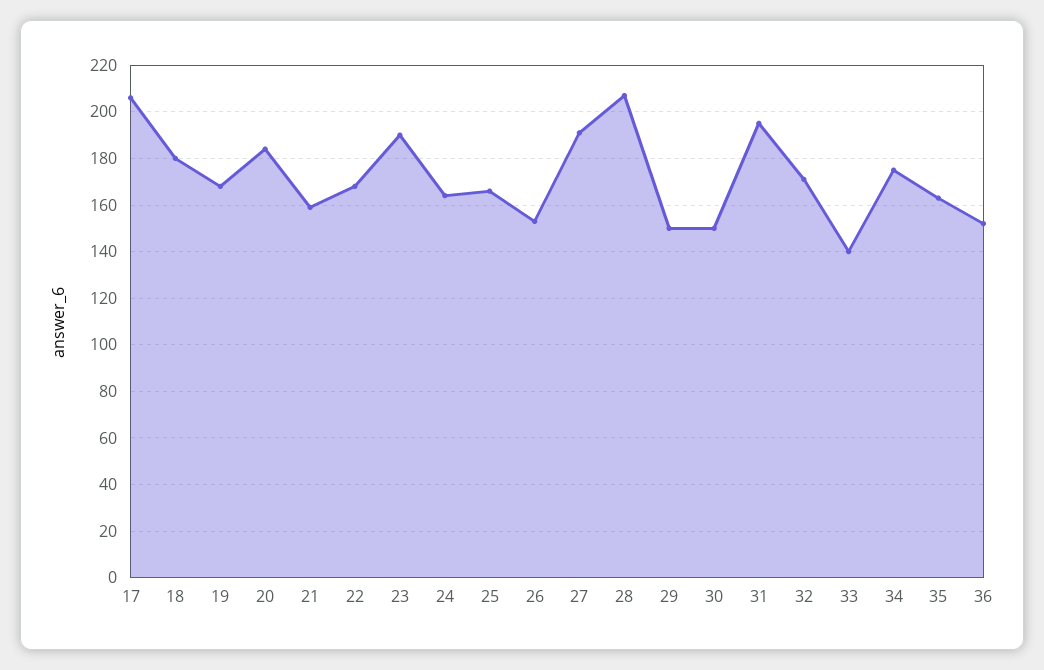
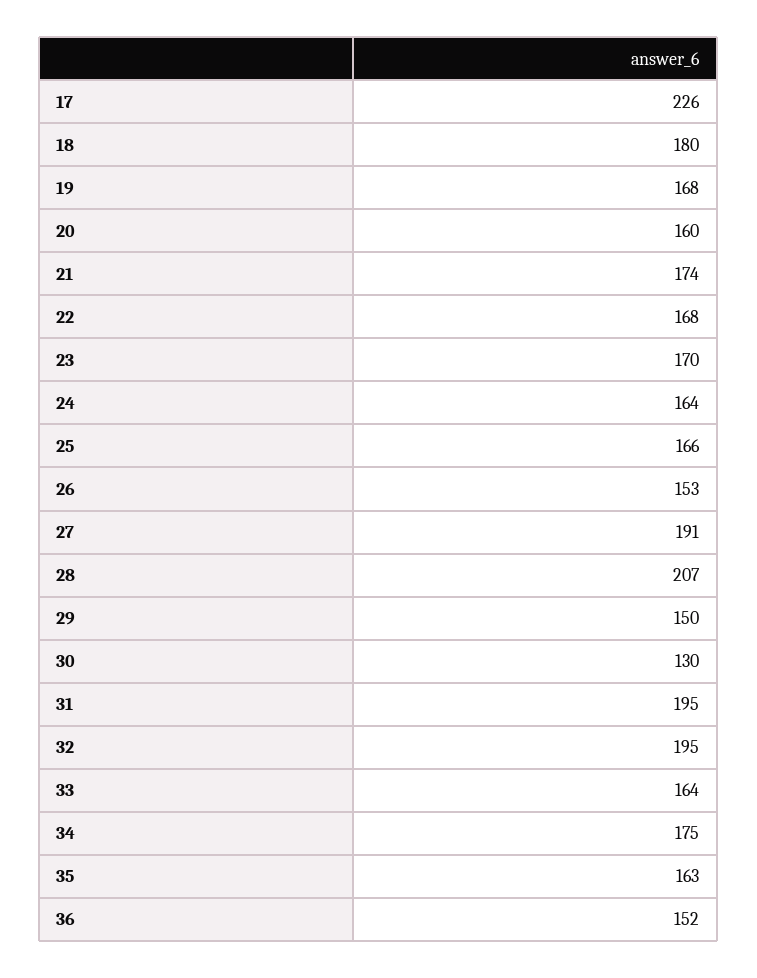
17: 205 -> 226
20: 185 -> 160
21: 160 -> 174
23: 190 -> 170
30: 150 -> 130
32: 170 -> 195
33: 140 -> 164

